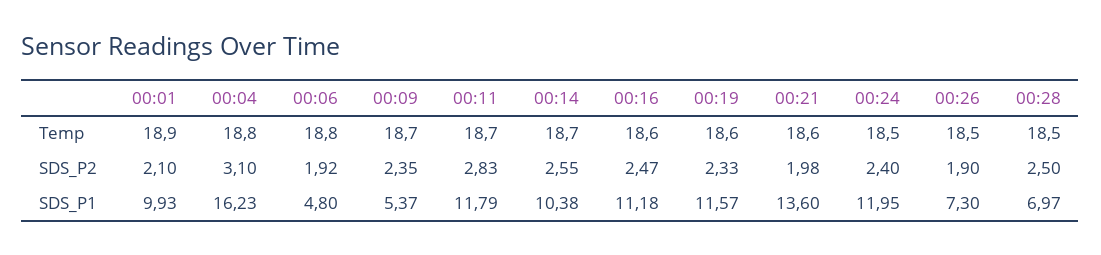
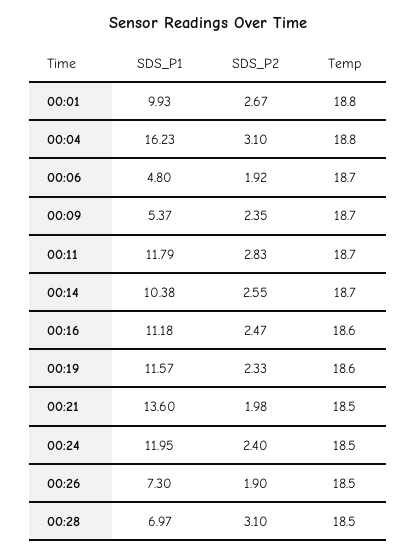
00:01, Temp: 18.9 -> 18.8
00:06, Temp: 18.8 -> 18.7
00:21, Temp: 18.6 -> 18.5
00:01, SDS_P2: 2.1 -> 2.67
00:28, SDS_P2: 2.5 -> 3.1

